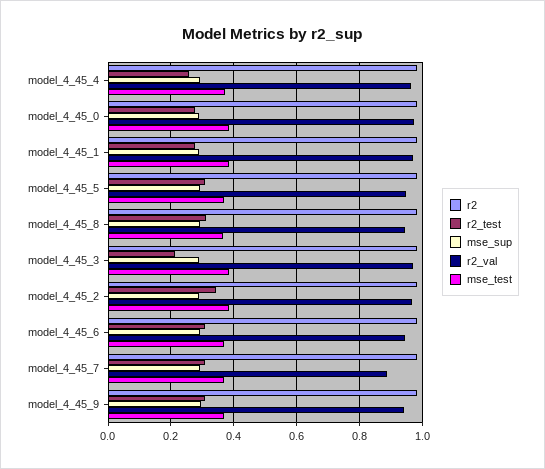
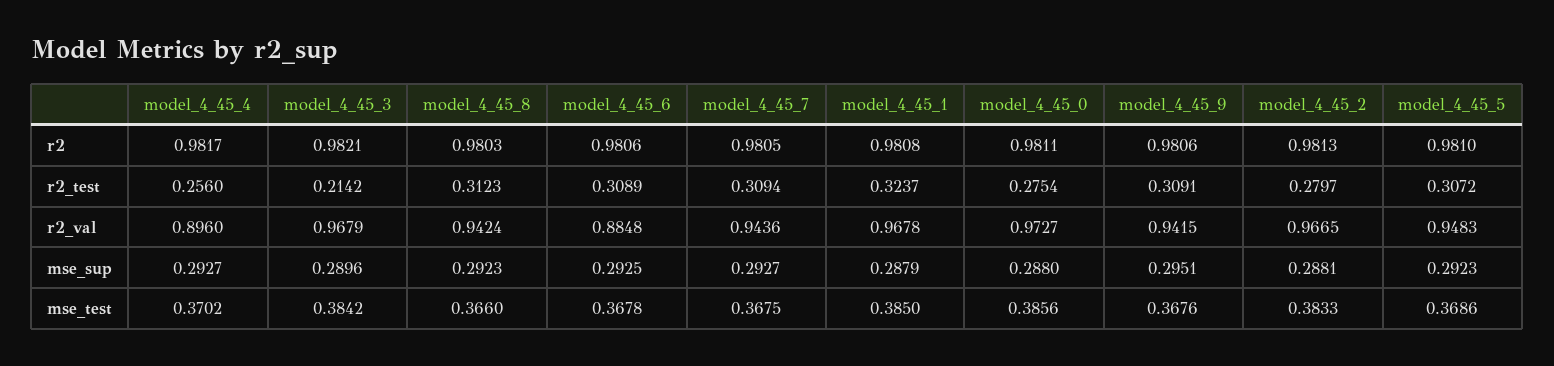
r2_val, model_4_45_4: 0.96 -> 0.896
r2_test, model_4_45_1: 0.28 -> 0.3237
r2_test, model_4_45_2: 0.34 -> 0.2797
r2_val, model_4_45_6: 0.94 -> 0.8848
r2_val, model_4_45_7: 0.88 -> 0.9436

